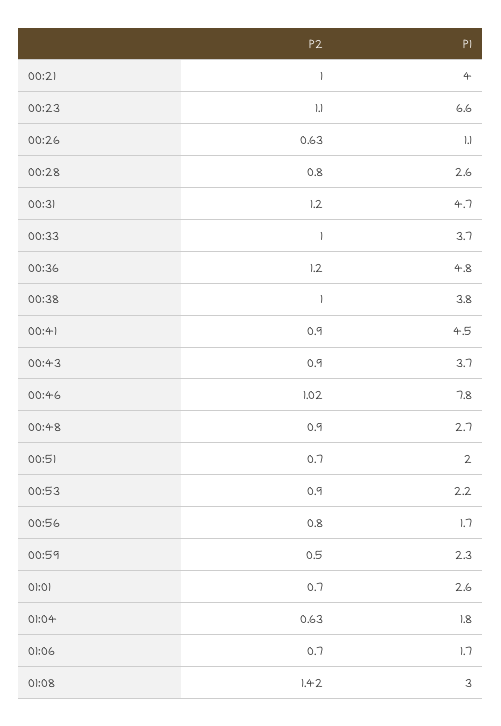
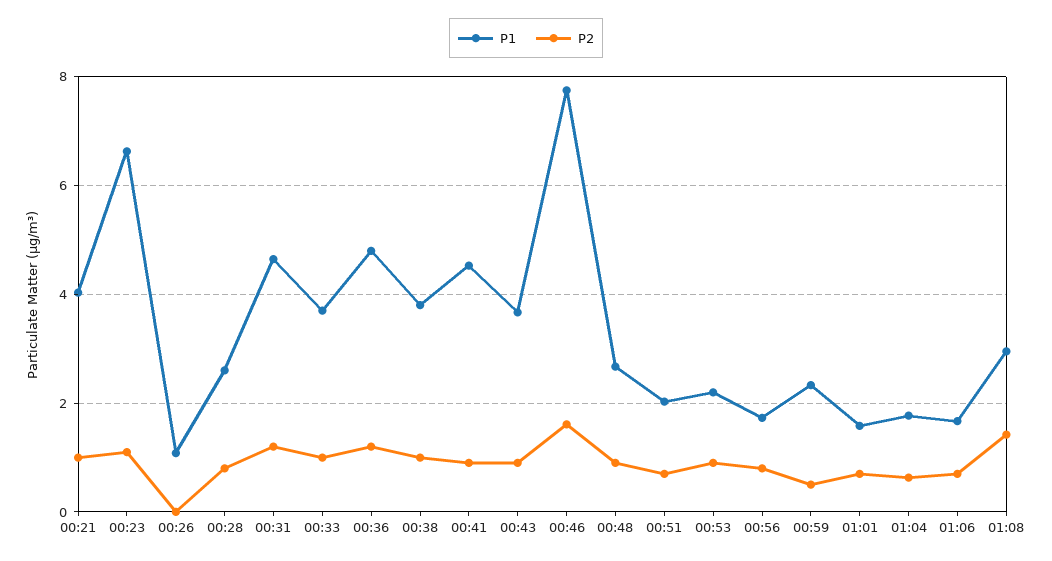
P2, 00:26: 0.63 -> 0
P2, 00:46: 1.02 -> 1.6
P1, 01:01: 2.6 -> 1.6

